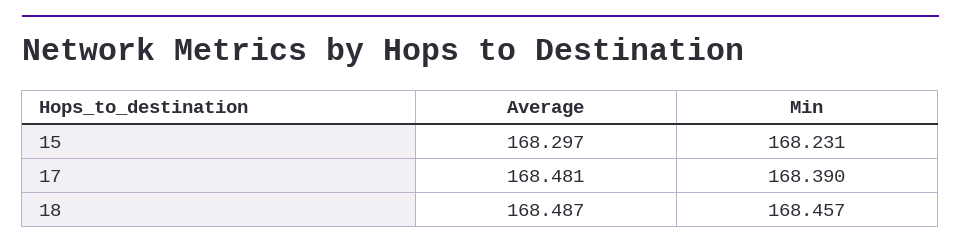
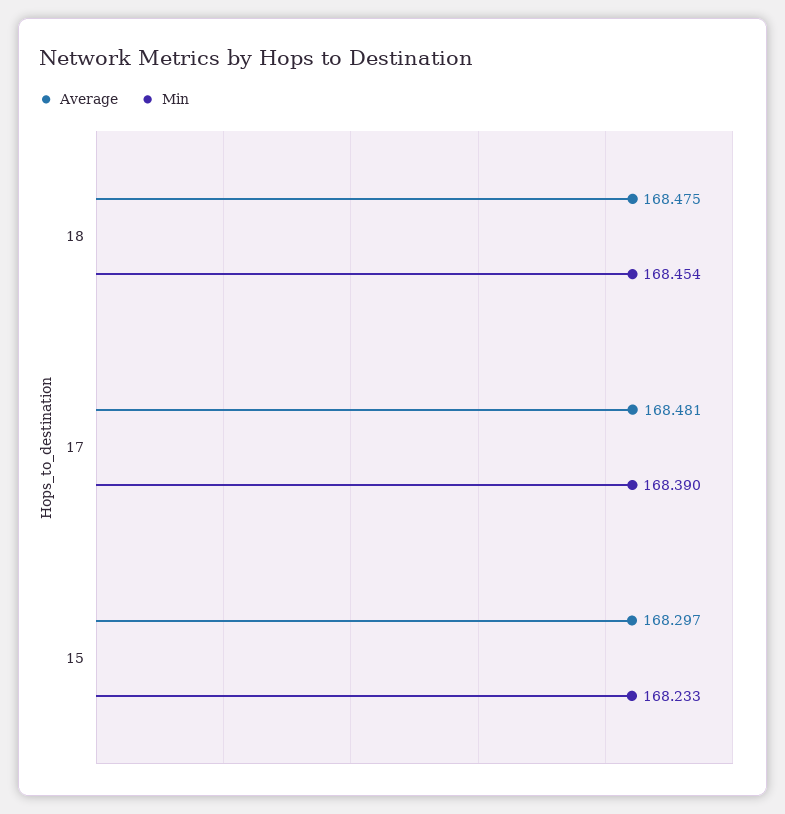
Min, 15: 168.231 -> 168.233
Average, 18: 168.487 -> 168.475
Min, 18: 168.457 -> 168.454

